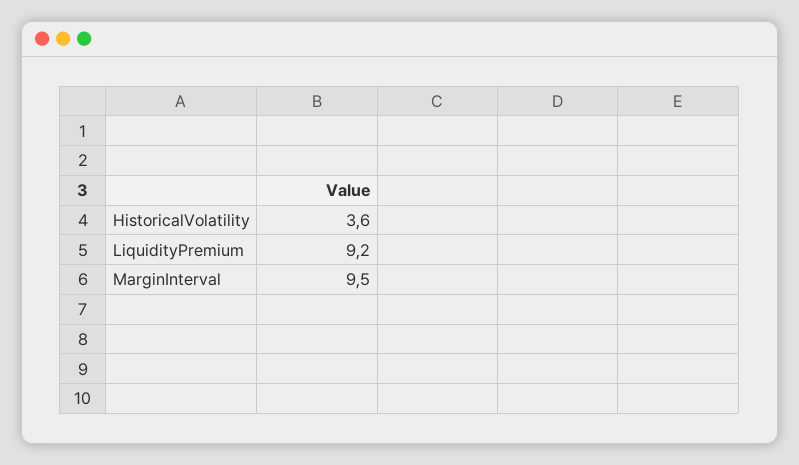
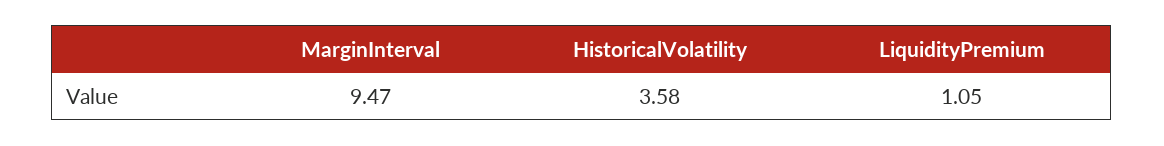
LiquidityPremium: 9.2 -> 1.05

